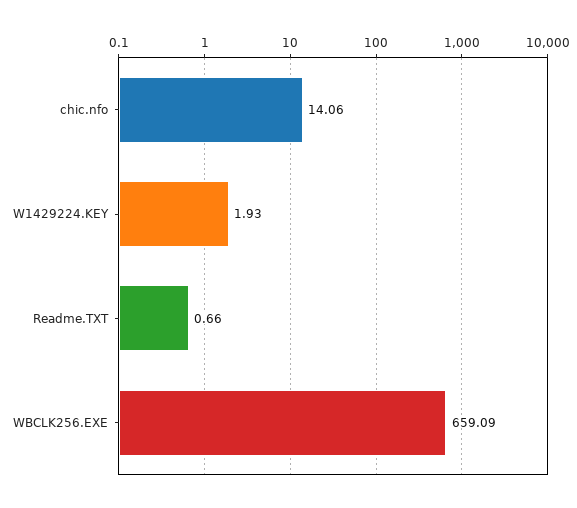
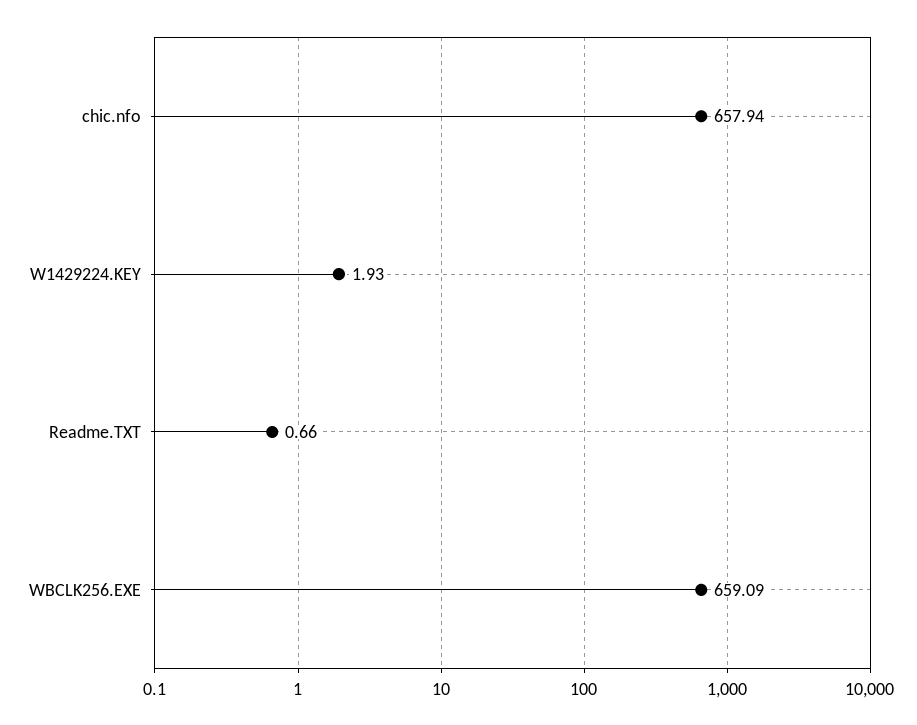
chic.nfo: 14.06 -> 657.94

